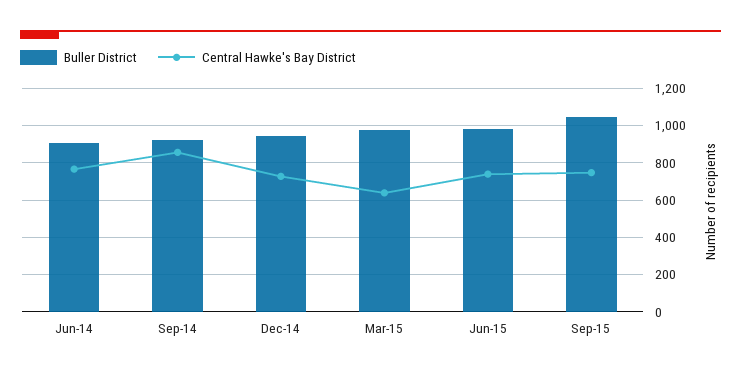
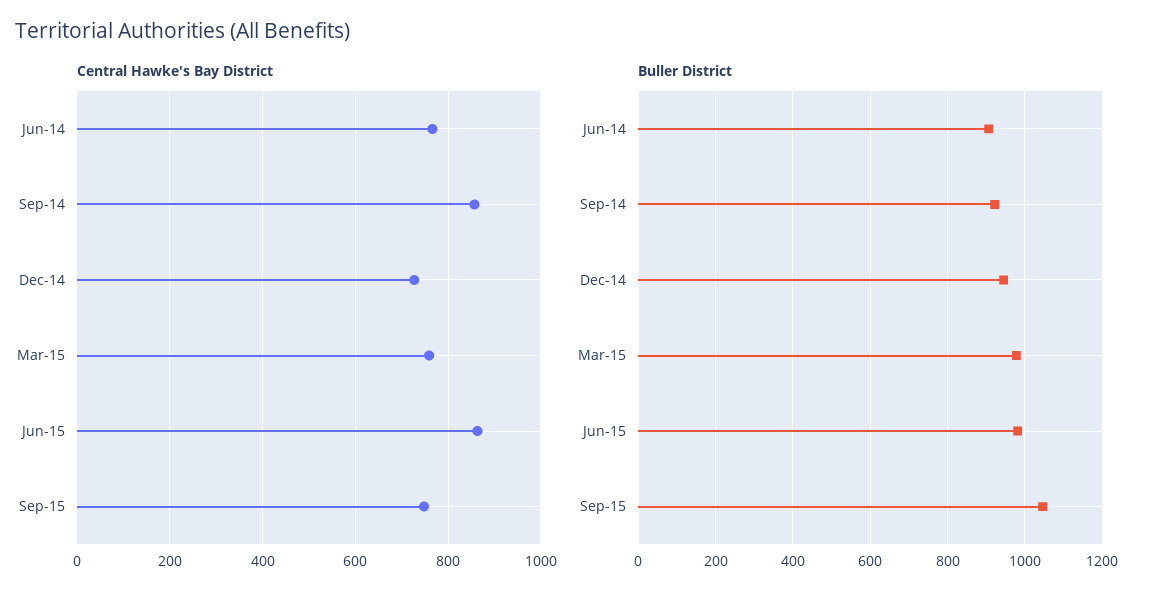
Central Hawke's Bay District, Mar-15: 650 -> 760
Central Hawke's Bay District, Jun-15: 750 -> 860

